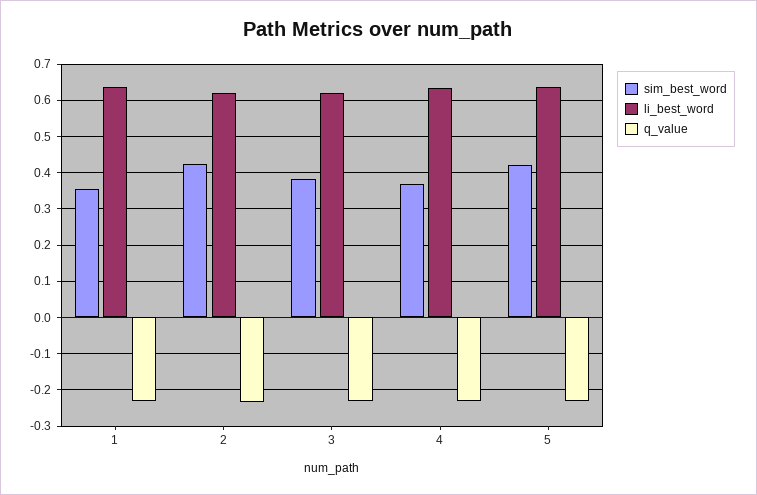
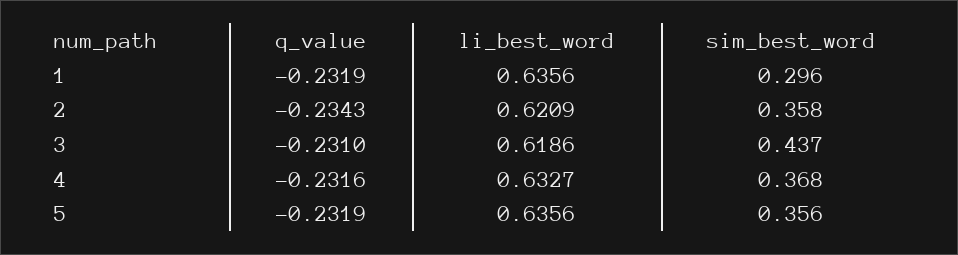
sim_best_word, 1: 0.36 -> 0.296
sim_best_word, 2: 0.42 -> 0.358
sim_best_word, 3: 0.38 -> 0.437
sim_best_word, 5: 0.42 -> 0.356

